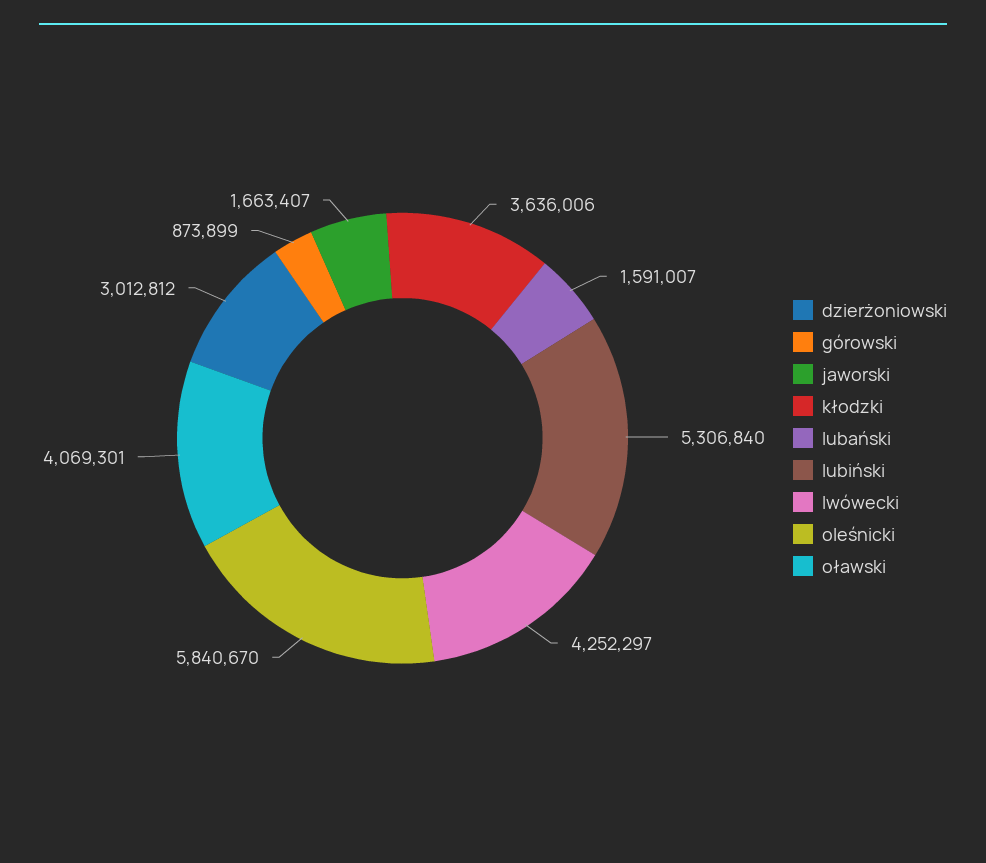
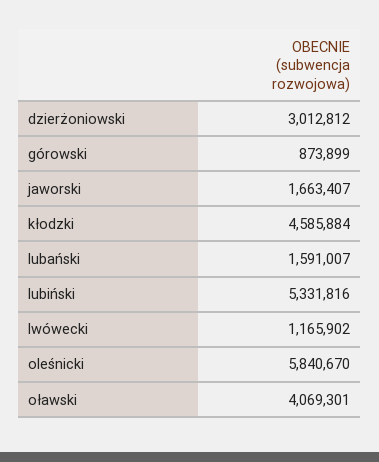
kłodzki: 3636006 -> 4585884
lubiński: 5306840 -> 5331816
lwówecki: 4252297 -> 1165902

